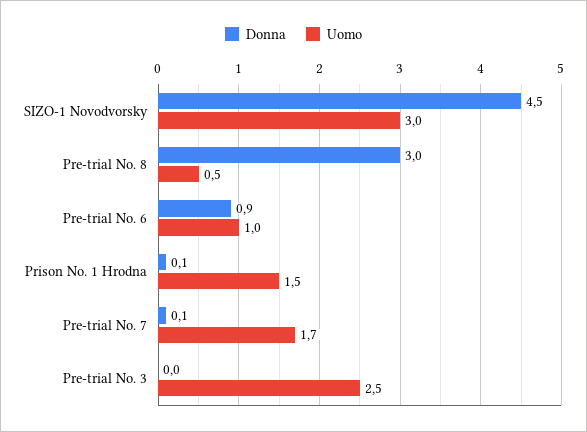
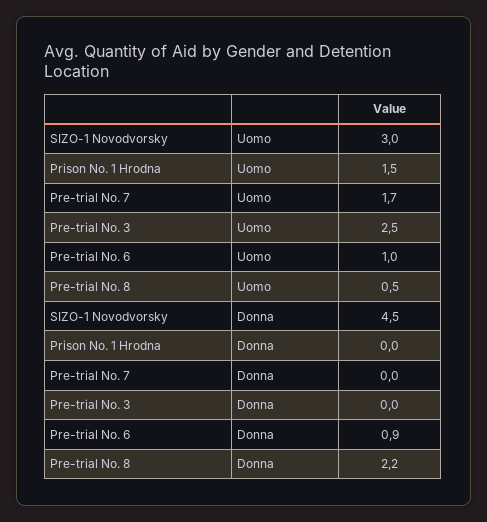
Donna, Pre-trial No. 8: 3 -> 2.2
Donna, Prison No. 1 Hrodna: 0.1 -> 0
Donna, Pre-trial No. 7: 0.1 -> 0

